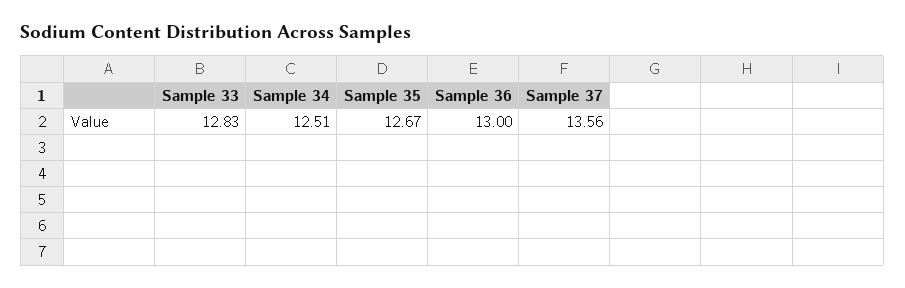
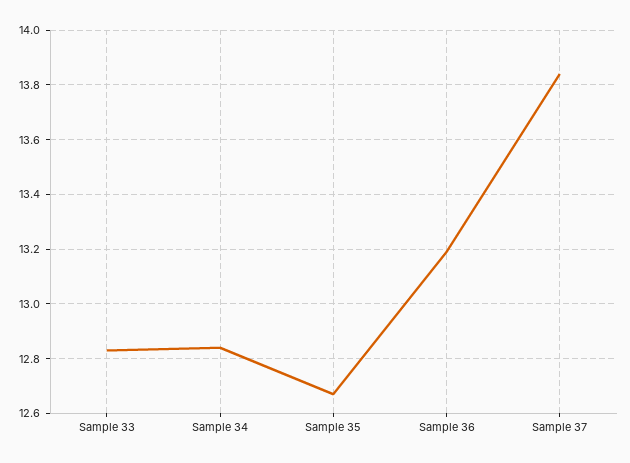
Sample 34: 12.51 -> 12.85
Sample 36: 13 -> 13.2
Sample 37: 13.56 -> 13.85

